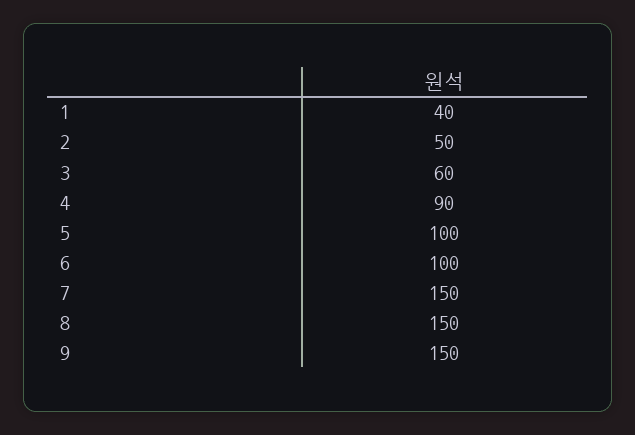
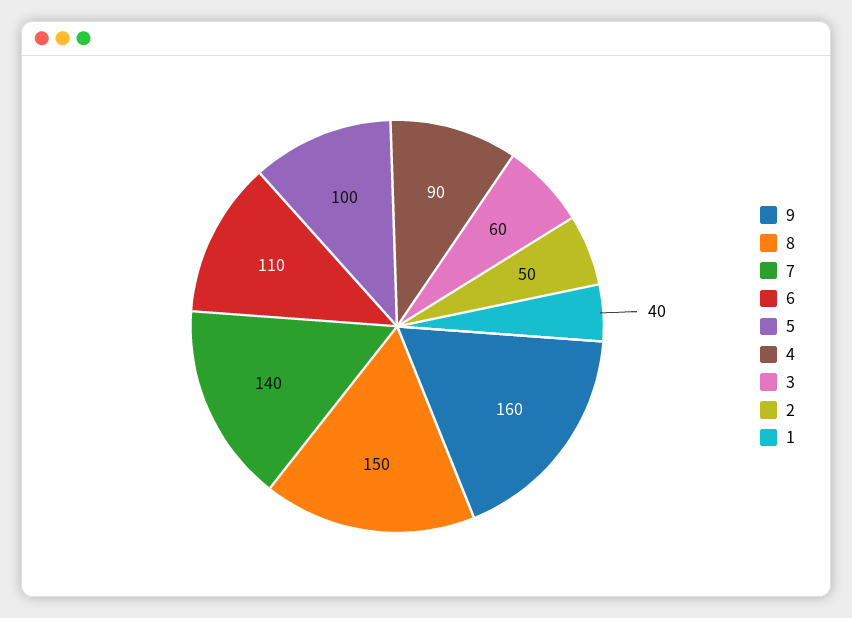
6: 100 -> 110
7: 150 -> 140
9: 150 -> 160

